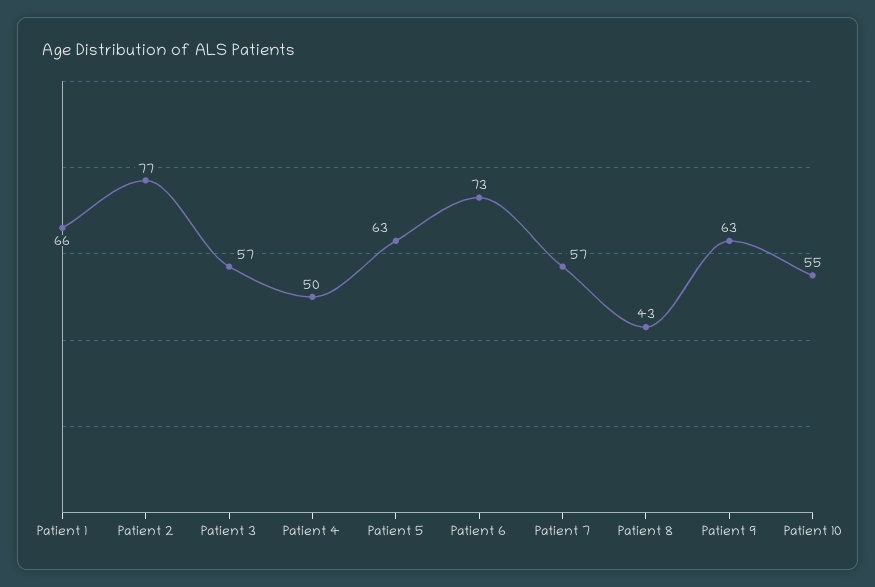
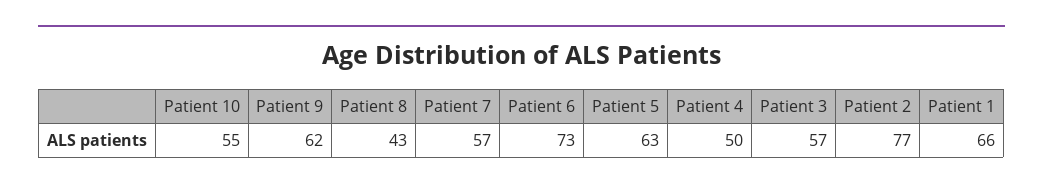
Patient 9: 63 -> 62

